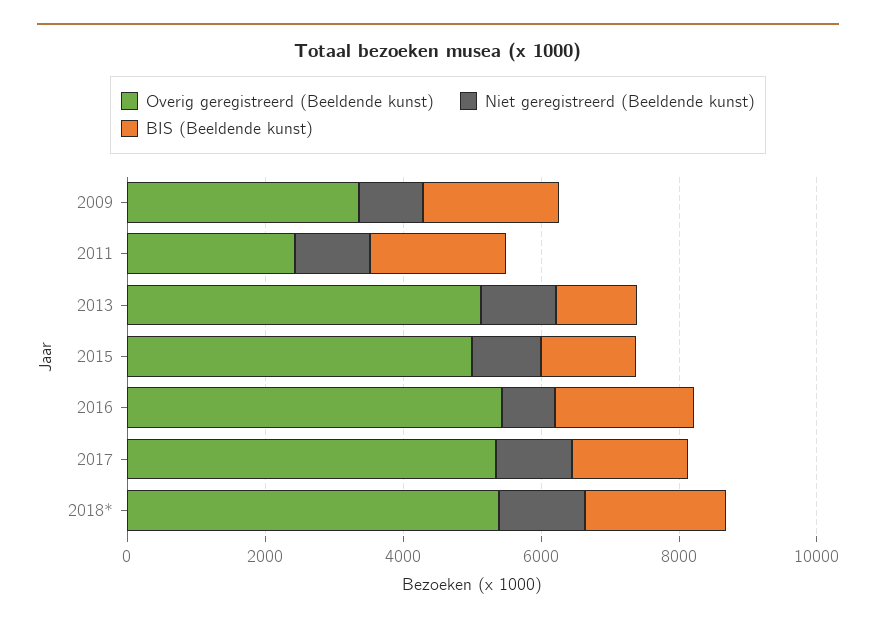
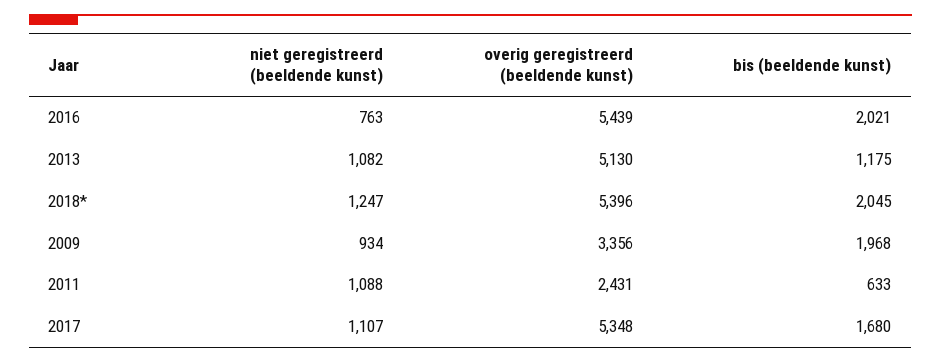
BIS (Beeldende kunst), 2011: 2000 -> 633
Overig geregistreerd (Beeldende kunst), 2015: 5000 -> none
Niet geregistreerd (Beeldende kunst), 2015: 1000 -> none
BIS (Beeldende kunst), 2015: 1500 -> none

